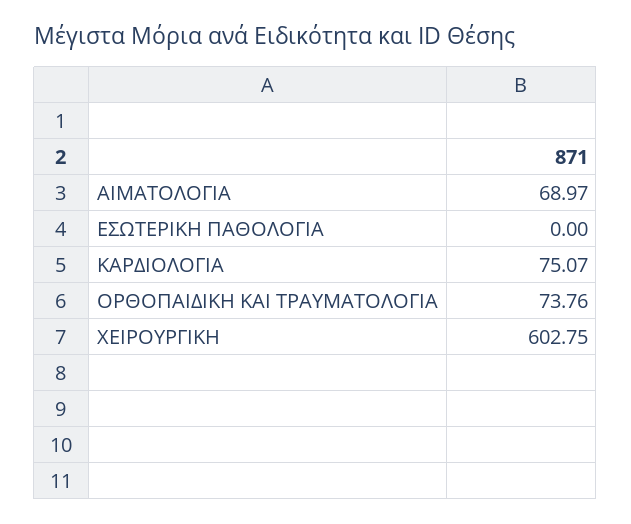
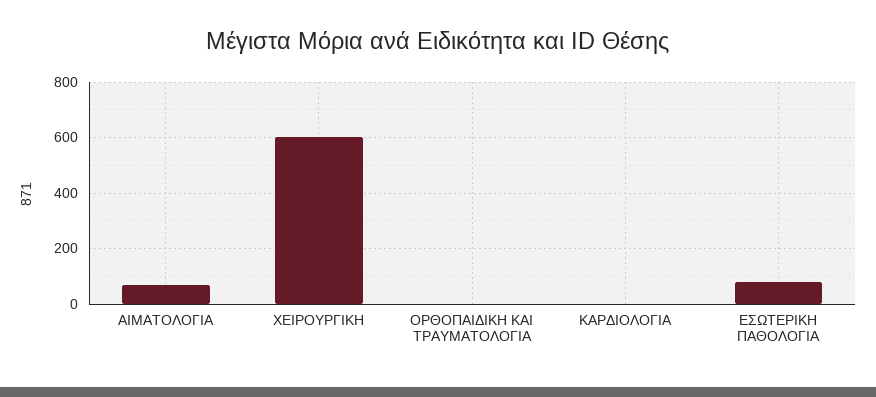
ΕΣΩΤΕΡΙΚΗ ΠΑΘΟΛΟΓΙΑ: 0 -> 75
ΚΑΡΔΙΟΛΟΓΙΑ: 75.07 -> 0
ΟΡΘΟΠΑΙΔΙΚΗ ΚΑΙ ΤΡΑΥΜΑΤΟΛΟΓΙΑ: 73.76 -> 0

